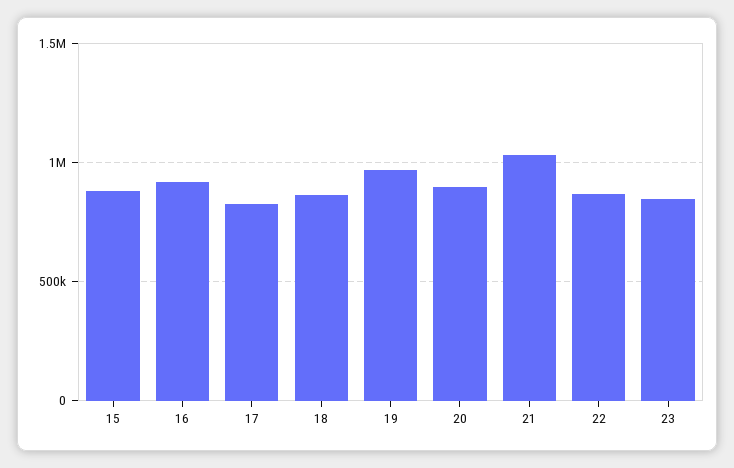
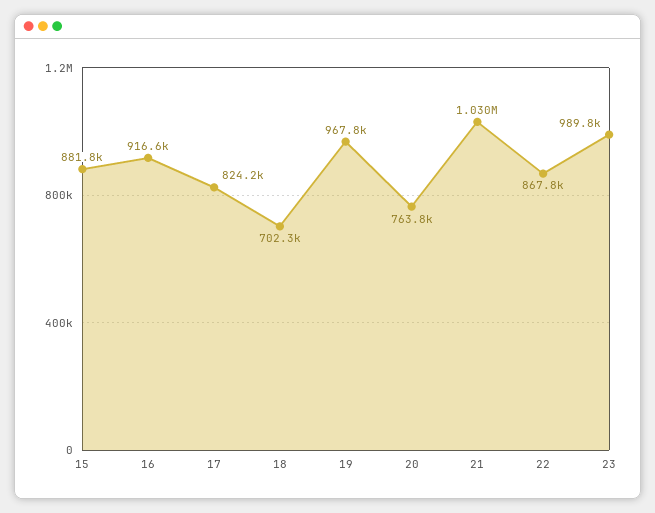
18: 850000 -> 702300
20: 900000 -> 763800
23: 850000 -> 989800

